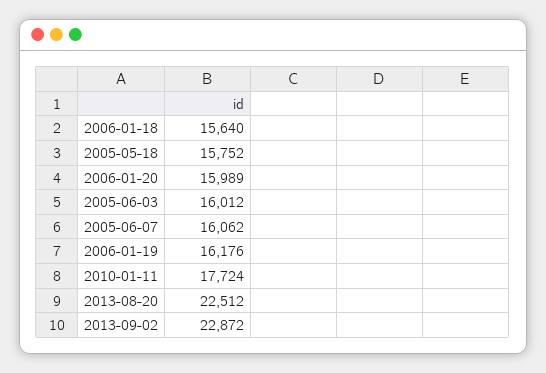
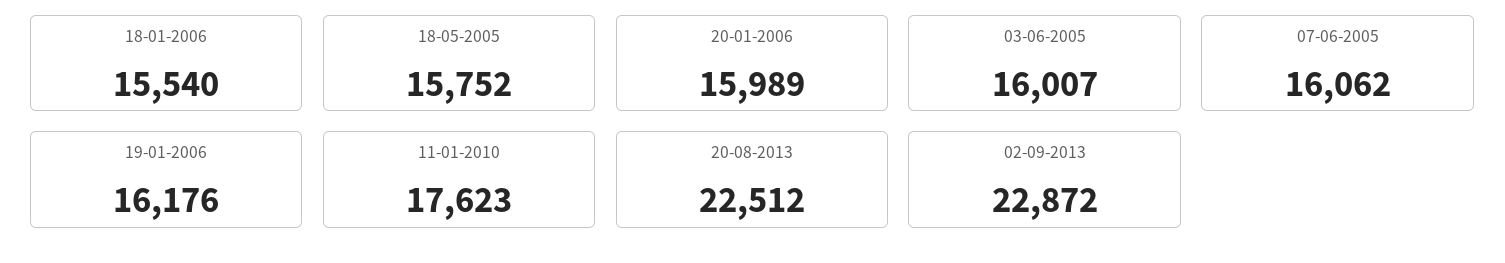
2006-01-18: 15640 -> 15540
2005-06-03: 16012 -> 16007
2010-01-11: 17724 -> 17623

